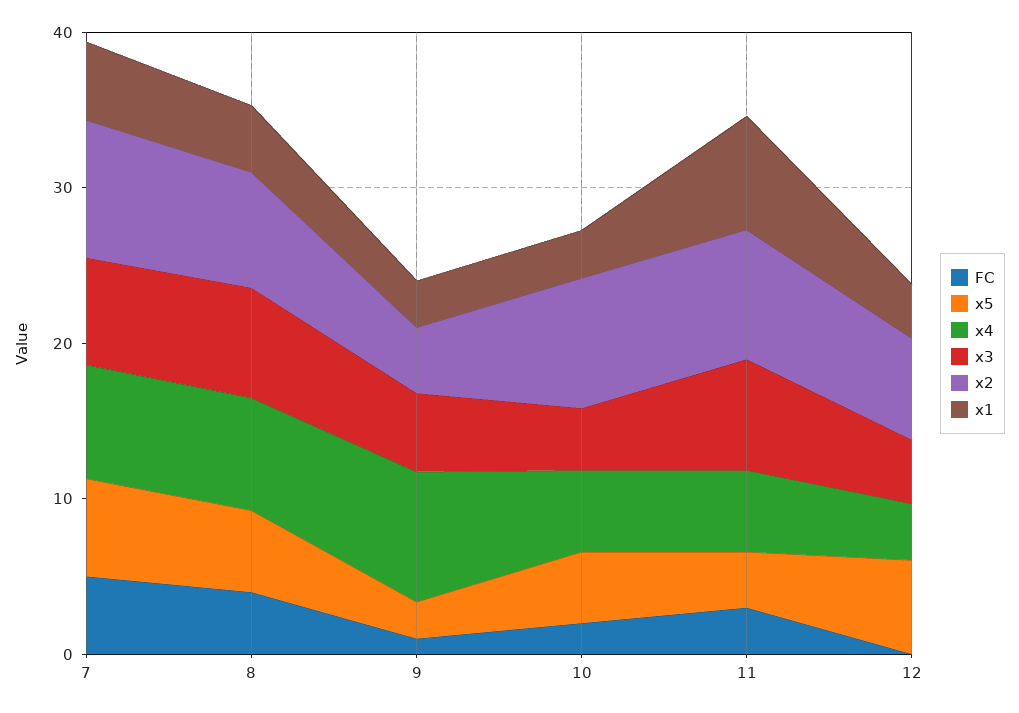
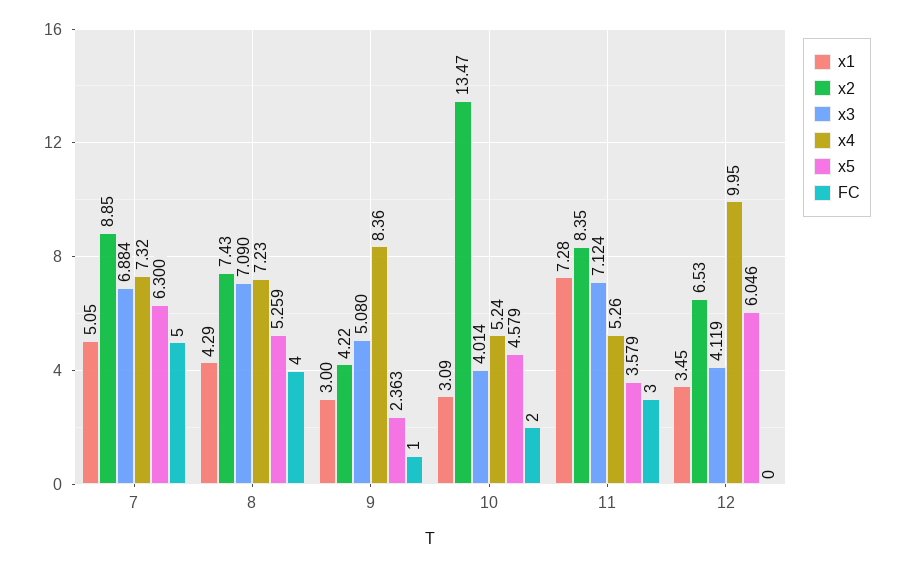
x2, 10: 8 -> 13.47
x4, 12: 4 -> 9.95

